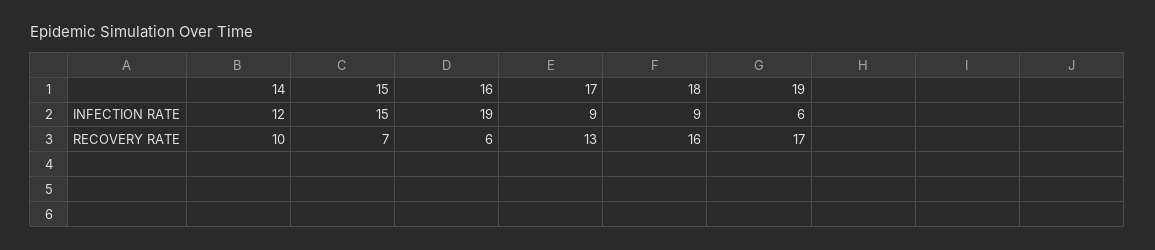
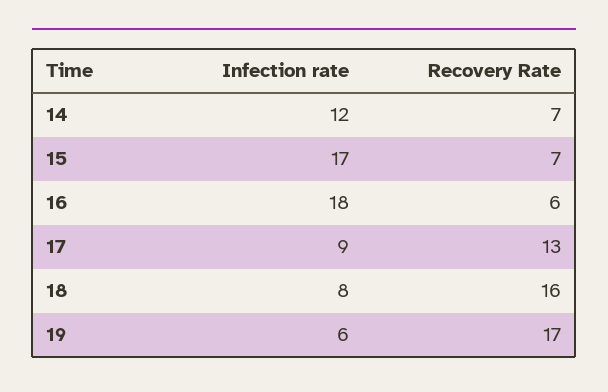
15, INFECTION RATE: 15 -> 17
16, INFECTION RATE: 19 -> 18
18, INFECTION RATE: 9 -> 8
14, RECOVERY RATE: 10 -> 7

